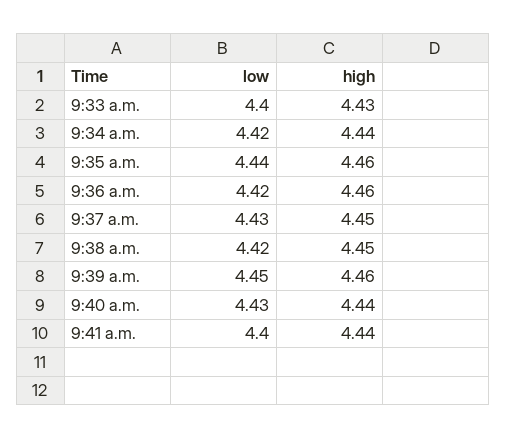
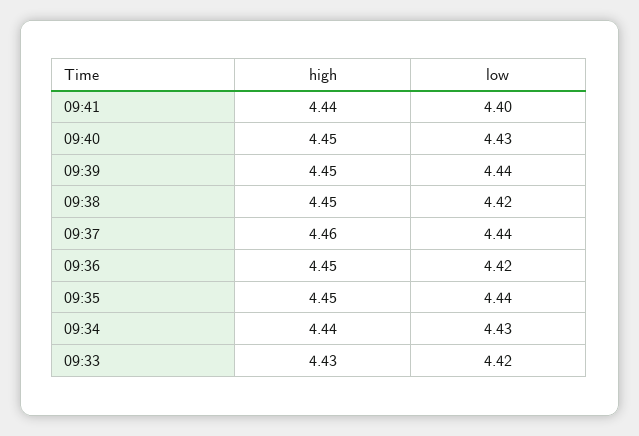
low, 9:33 a.m.: 4.4 -> 4.42
low, 9:34 a.m.: 4.42 -> 4.43
high, 9:35 a.m.: 4.46 -> 4.45
high, 9:36 a.m.: 4.46 -> 4.45
low, 9:37 a.m.: 4.43 -> 4.44
high, 9:37 a.m.: 4.45 -> 4.46
low, 9:39 a.m.: 4.45 -> 4.44
high, 9:39 a.m.: 4.46 -> 4.45
high, 9:40 a.m.: 4.44 -> 4.45

